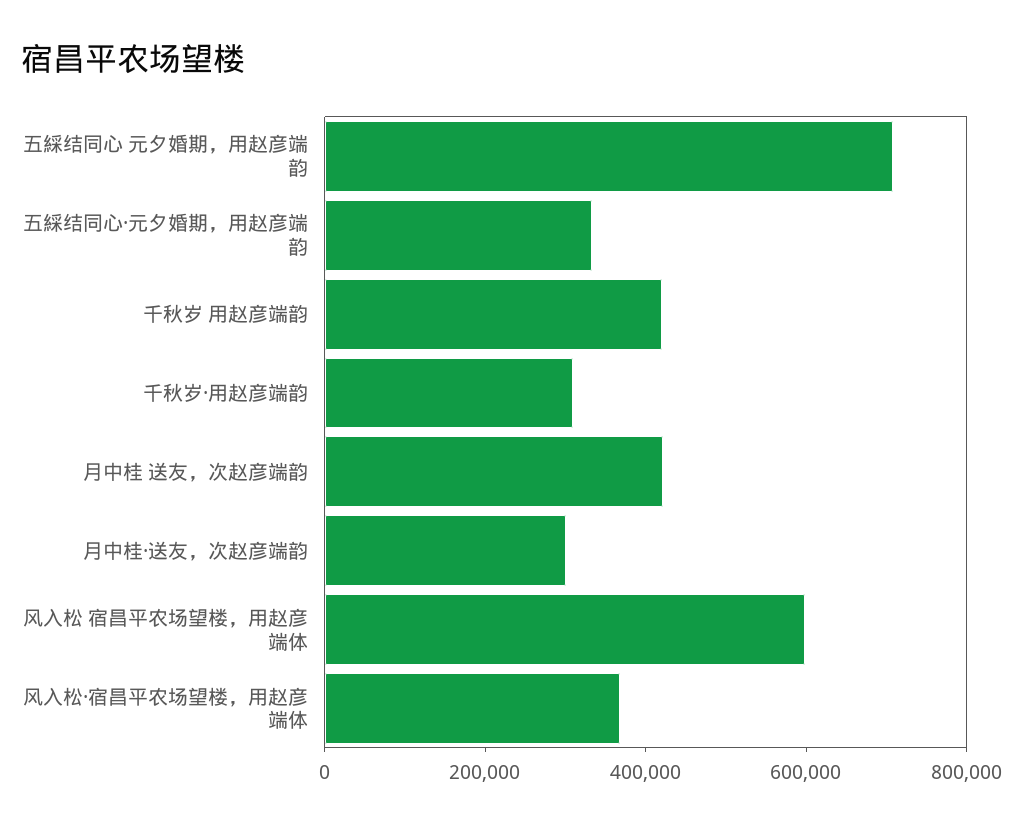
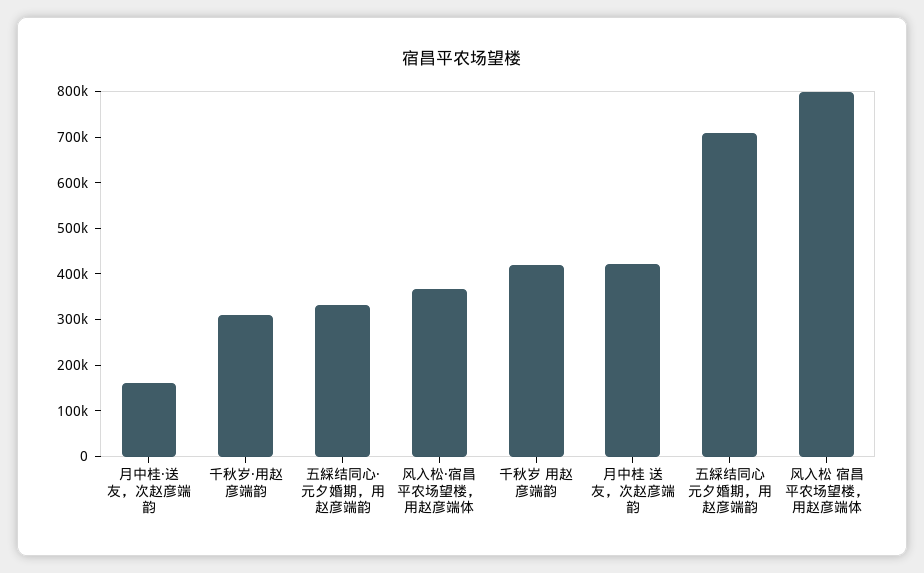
月中桂·送友，次赵彦端韵: 300000 -> 160000
风入松 宿昌平农场望楼，用赵彦端体: 600000 -> 800000

